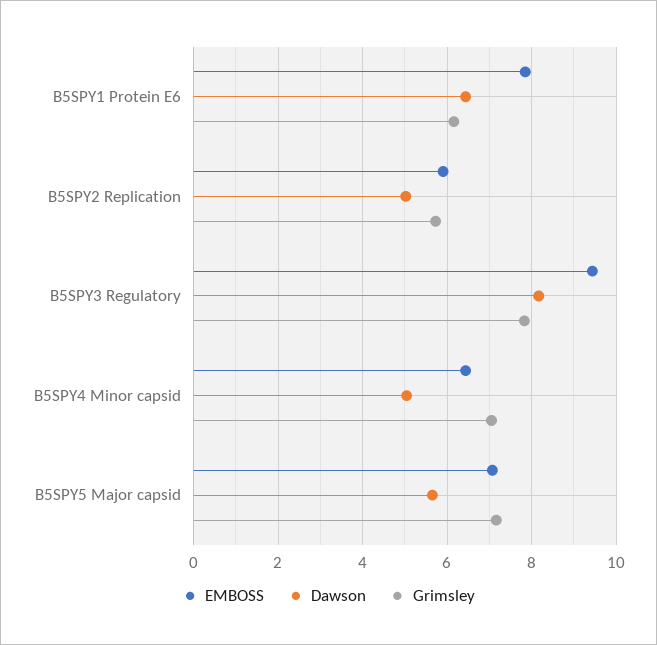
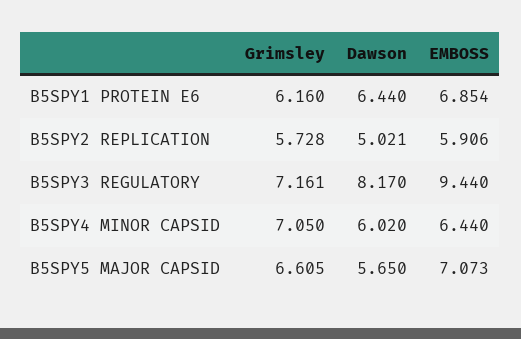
EMBOSS, B5SPY1 Protein E6: 7.8 -> 6.854
Grimsley, B5SPY3 Regulatory: 7.8 -> 7.161
Dawson, B5SPY4 Minor capsid: 5 -> 6.02
Grimsley, B5SPY5 Major capsid: 7.2 -> 6.605

